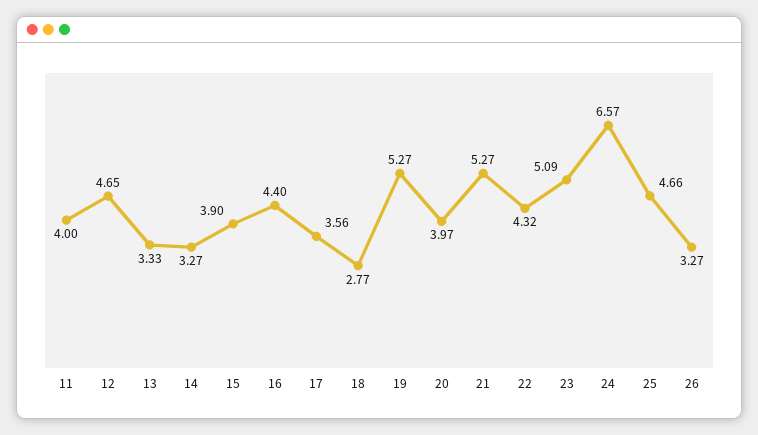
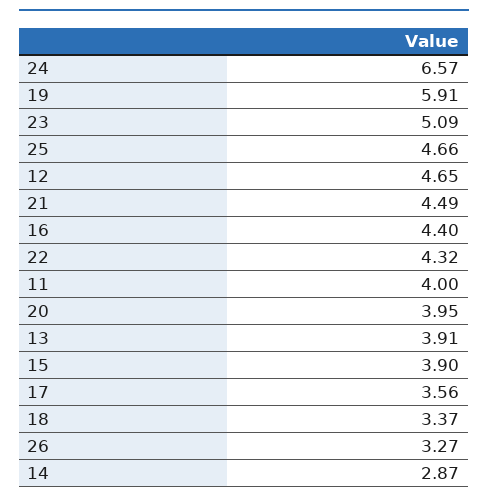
13: 3.33 -> 3.91
14: 3.27 -> 2.87
18: 2.77 -> 3.37
19: 5.27 -> 5.91
20: 3.97 -> 3.95
21: 5.27 -> 4.49

